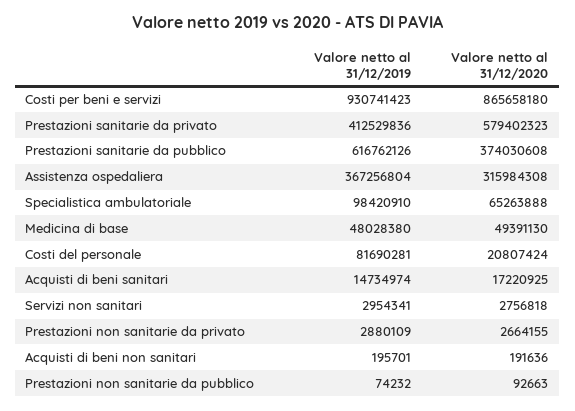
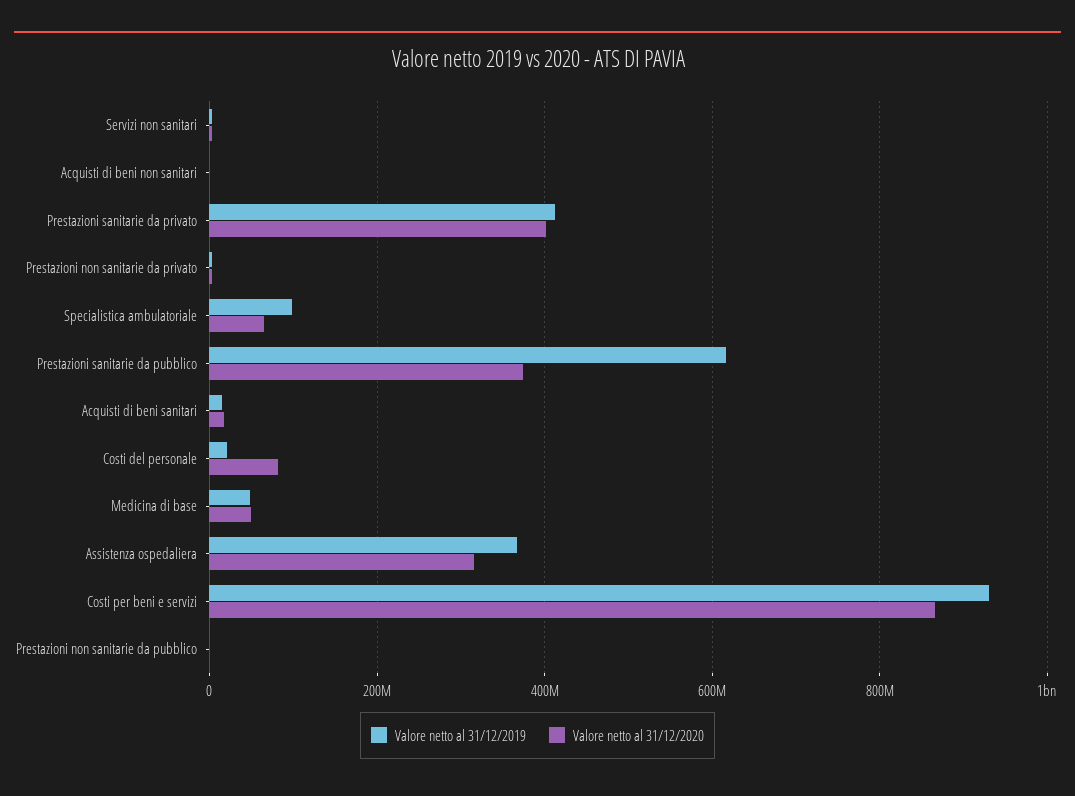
Valore netto al 31/12/2020, Prestazioni sanitarie da privato: 579402323 -> 400000000
Valore netto al 31/12/2019, Costi del personale: 81690281 -> 20000000
Valore netto al 31/12/2020, Costi del personale: 20807424 -> 80000000

